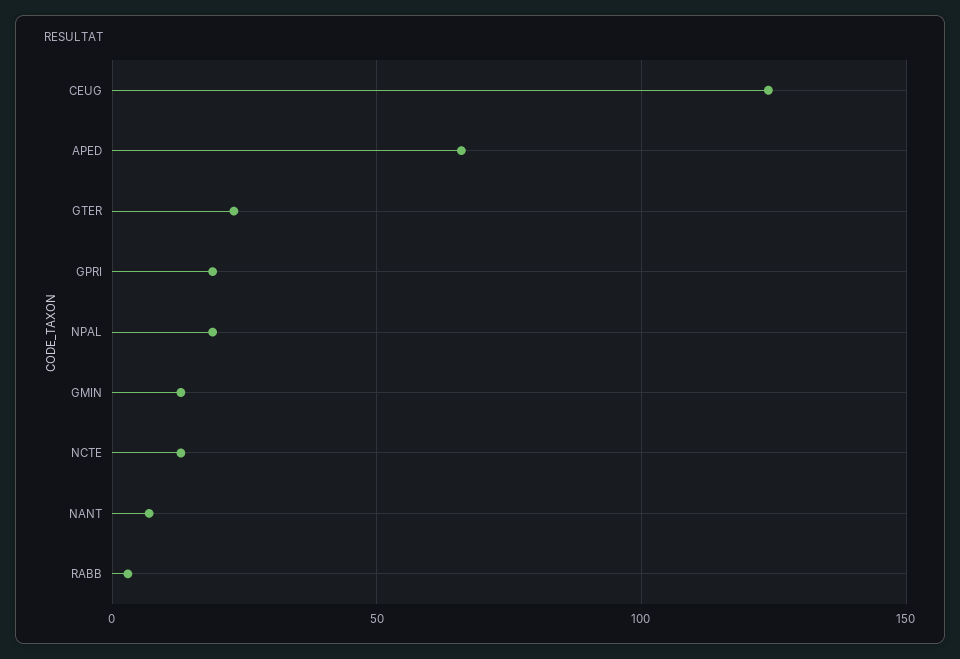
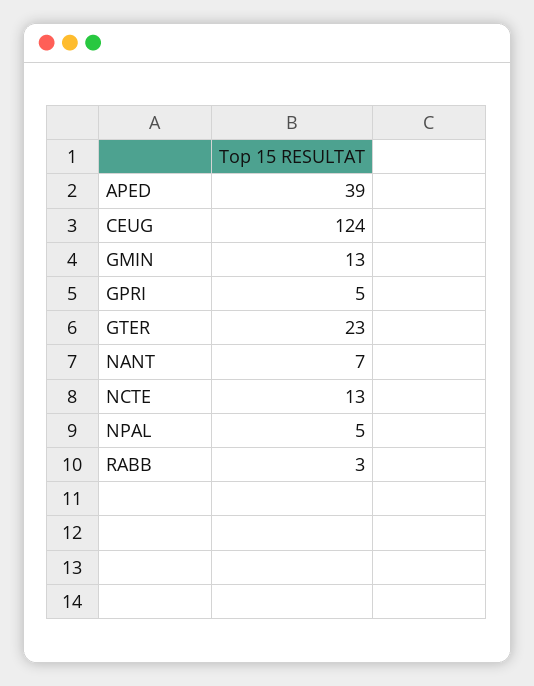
APED: 65 -> 39
GPRI: 20 -> 5
NPAL: 20 -> 5

